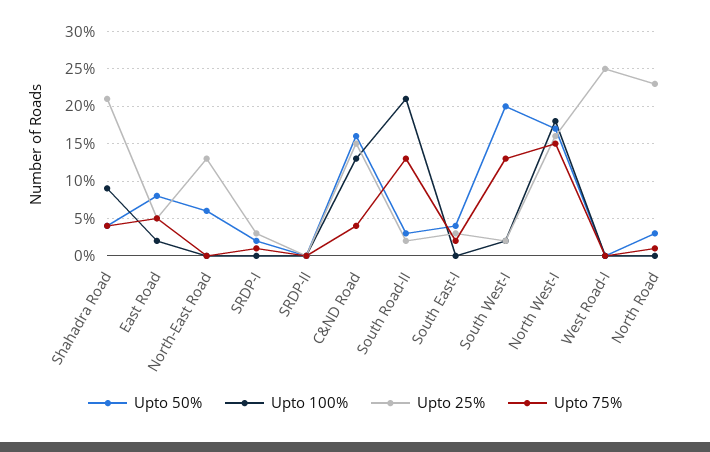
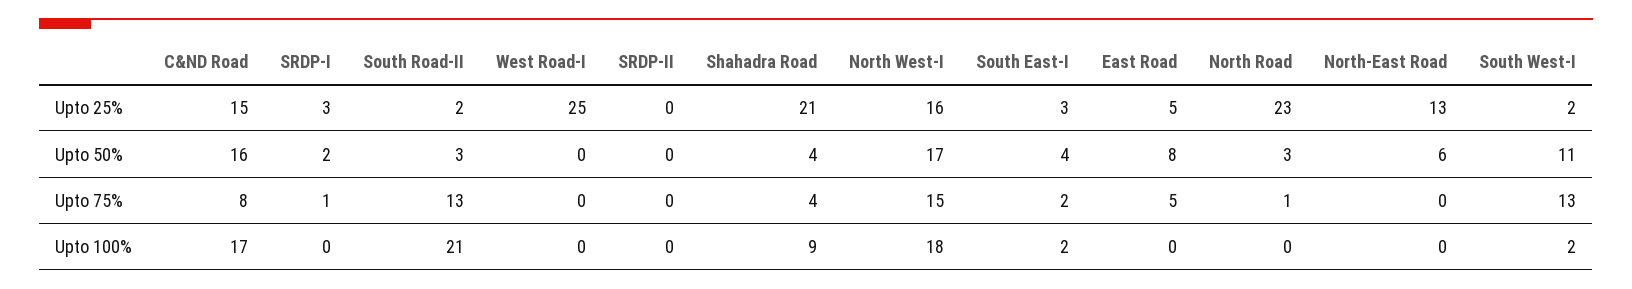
Upto 100%, East Road: 2 -> 0
Upto 100%, C&ND Road: 13 -> 17
Upto 75%, C&ND Road: 4 -> 8
Upto 100%, South East-I: 0 -> 2
Upto 50%, South West-I: 20 -> 11

